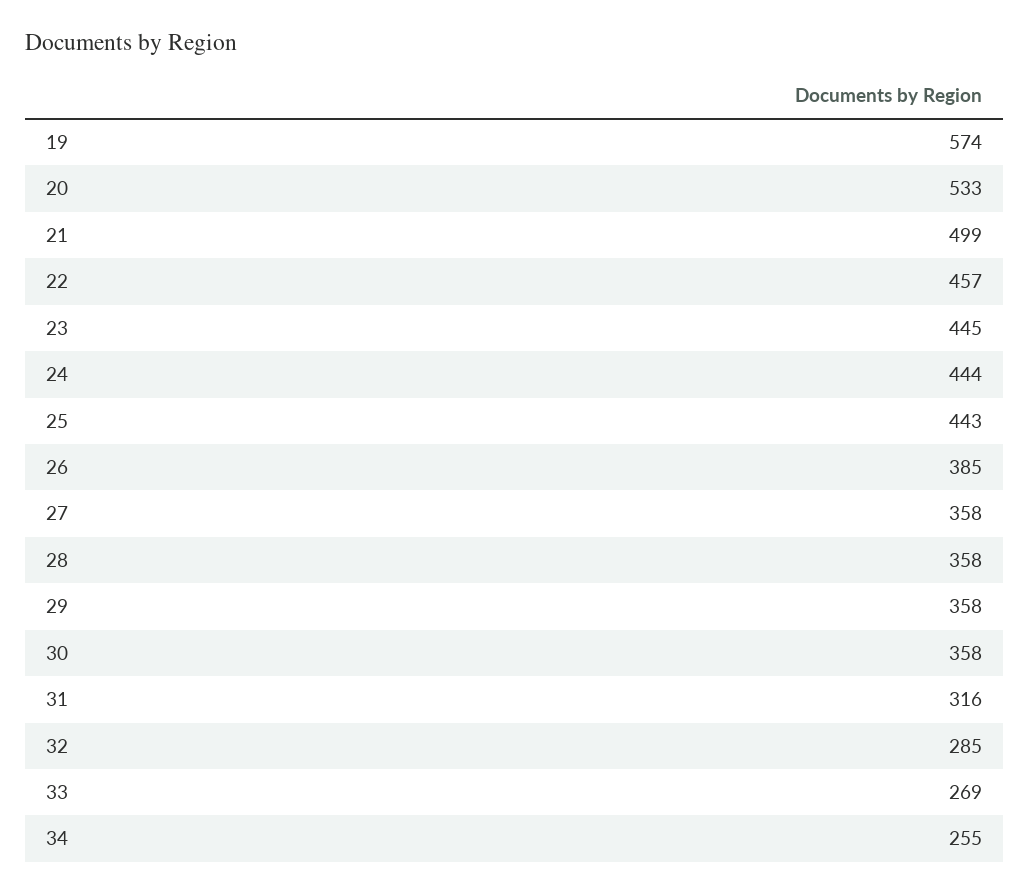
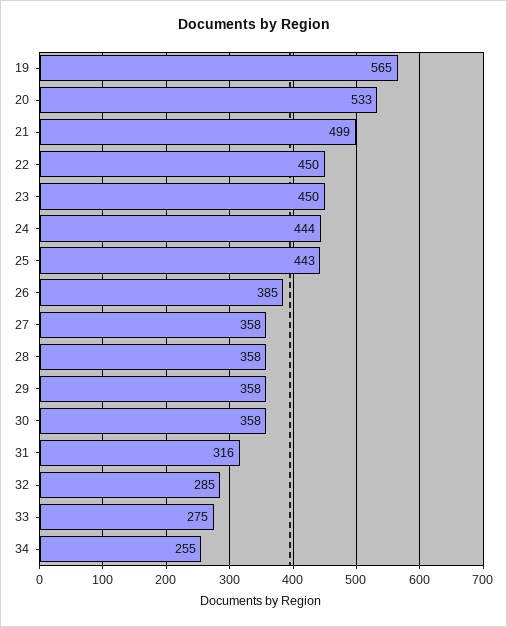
19: 574 -> 565
22: 457 -> 450
23: 445 -> 450
33: 269 -> 275

